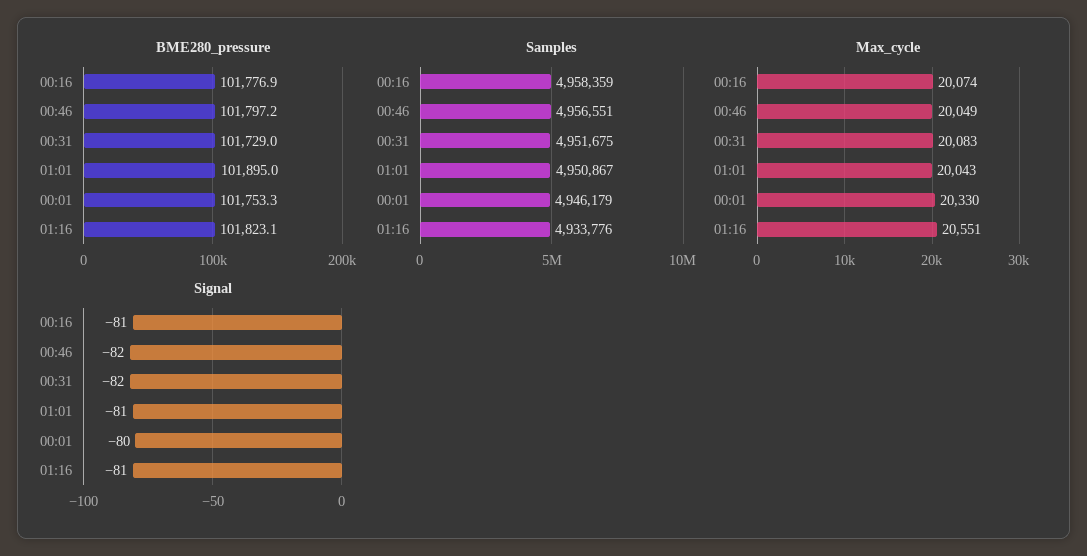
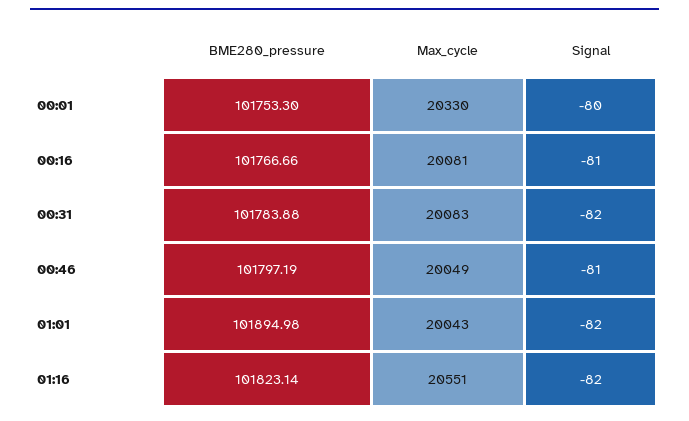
BME280_pressure, 00:16: 101776.9 -> 101766.66
BME280_pressure, 00:31: 101729 -> 101783.88
Samples, 00:16: 4958359 -> none
Samples, 00:46: 4956551 -> none
Samples, 00:31: 4951675 -> none
Samples, 01:01: 4950867 -> none
Samples, 00:01: 4946179 -> none
Samples, 01:16: 4933776 -> none
Max_cycle, 00:16: 20074 -> 20081
Signal, 00:46: -82 -> -81
Signal, 01:01: -81 -> -82
Signal, 01:16: -81 -> -82

